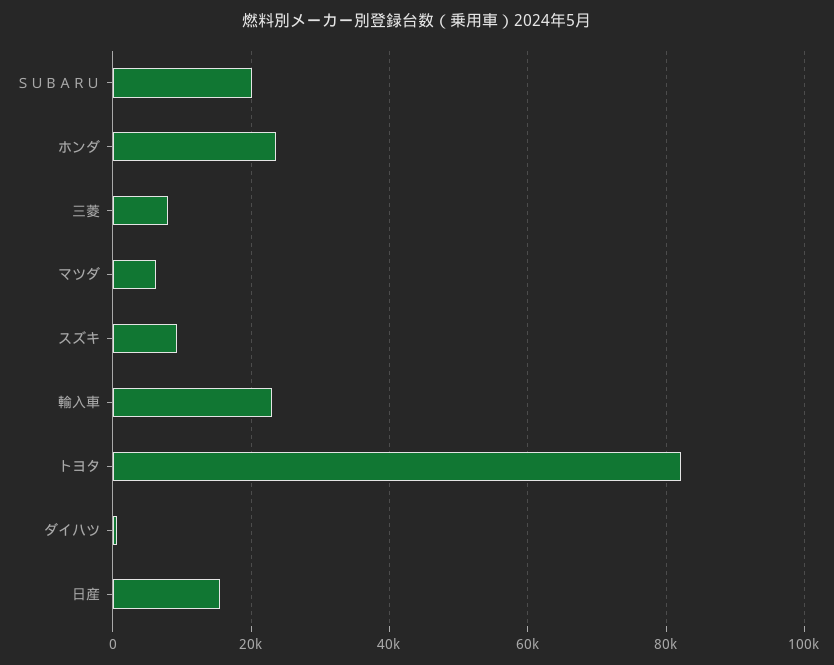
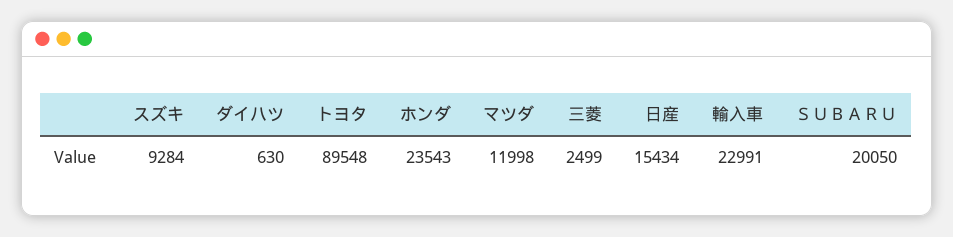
三菱: 8000 -> 2499
マツダ: 6000 -> 11998
トヨタ: 82000 -> 89548

